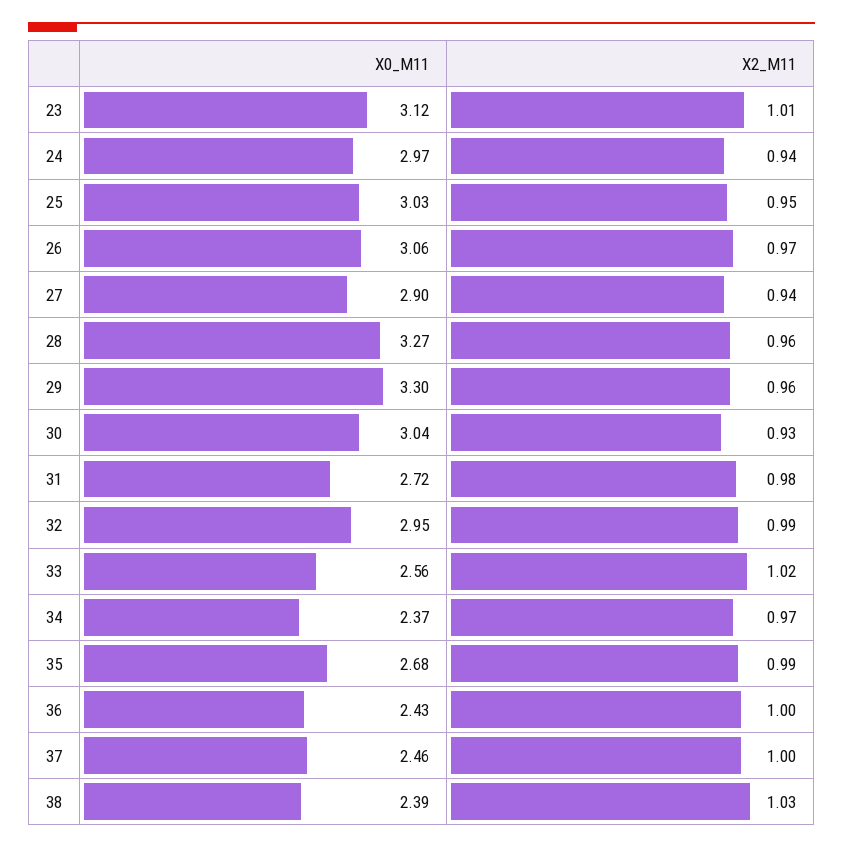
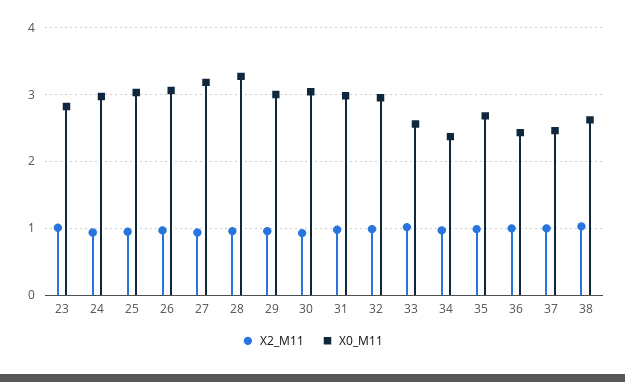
X0_M11, 23: 3.12 -> 2.8
X0_M11, 27: 2.9 -> 3.2
X0_M11, 29: 3.3 -> 3
X0_M11, 31: 2.72 -> 3
X0_M11, 38: 2.39 -> 2.6

